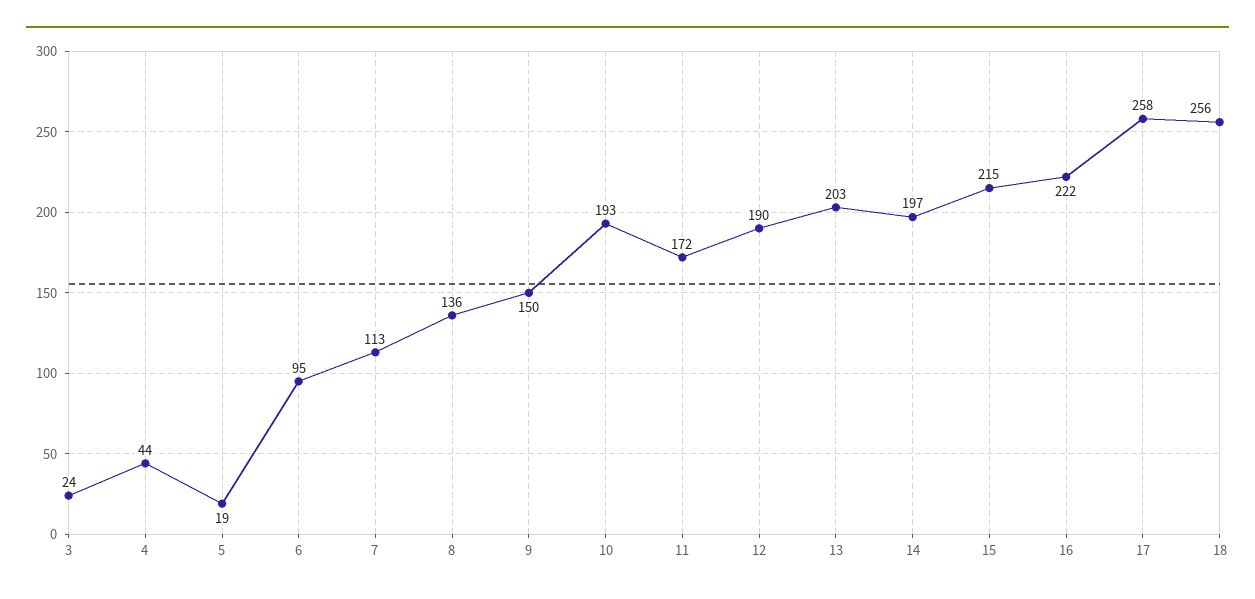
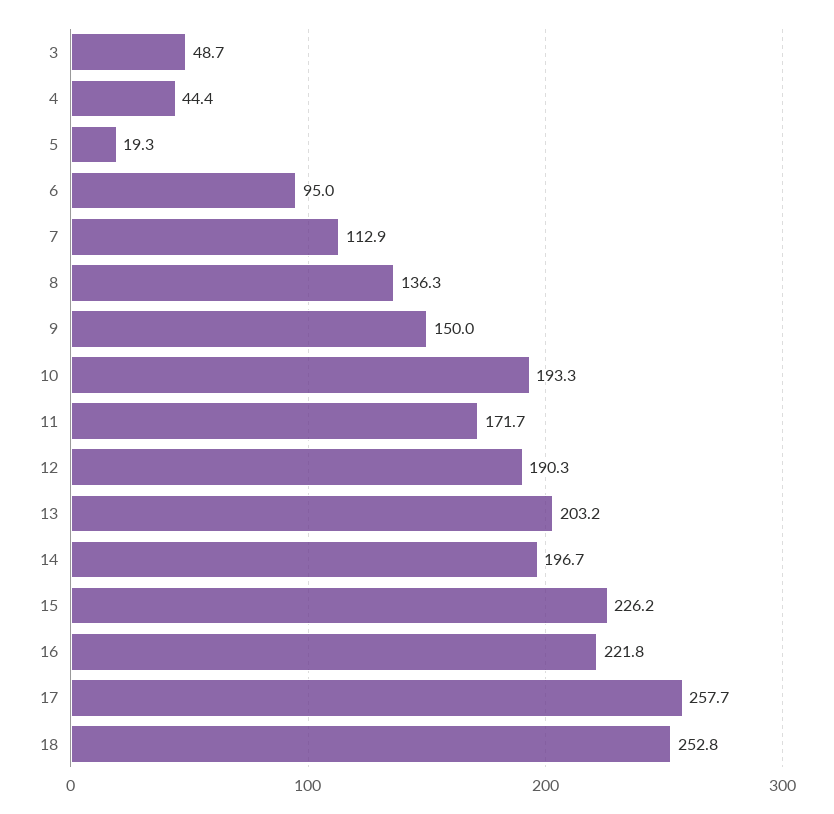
3: 24 -> 48.7
15: 215 -> 226.2
18: 256 -> 252.8

